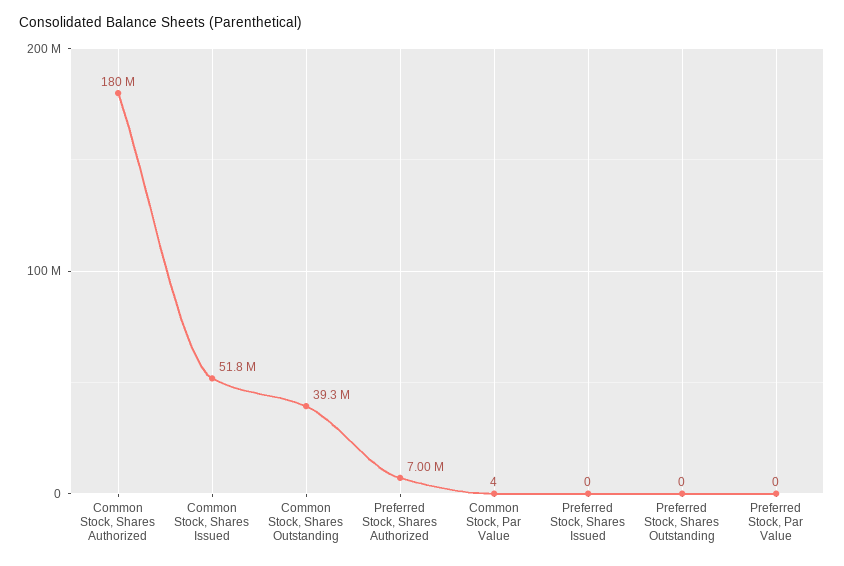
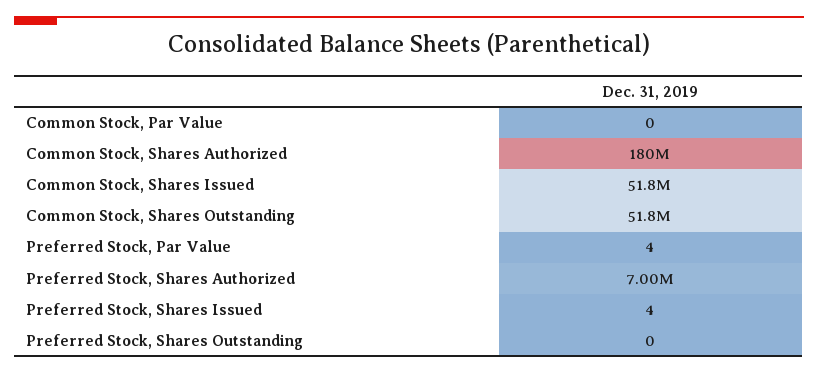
Common Stock, Shares Outstanding: 39300000 -> 51800000
Common Stock, Par Value: 4 -> 0
Preferred Stock, Shares Issued: 0 -> 4
Preferred Stock, Par Value: 0 -> 4

